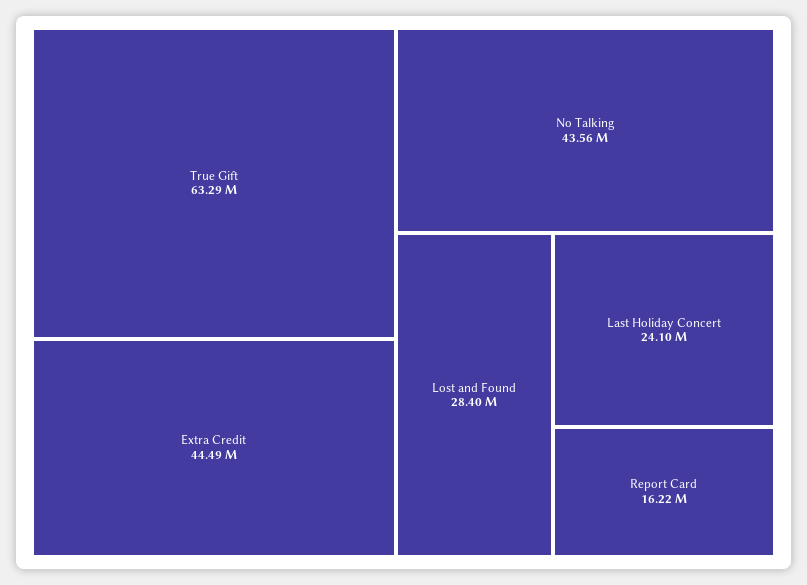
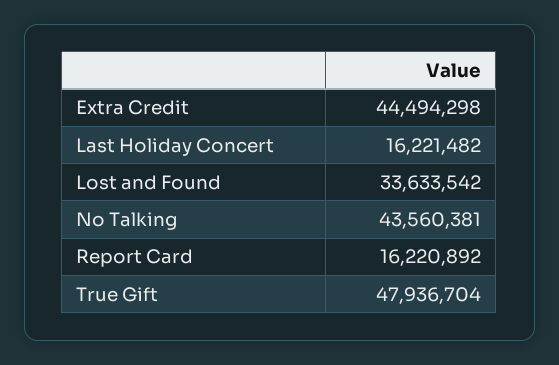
True Gift: 63290000 -> 47936704
Lost and Found: 28400000 -> 33633542
Last Holiday Concert: 24100000 -> 16221482

